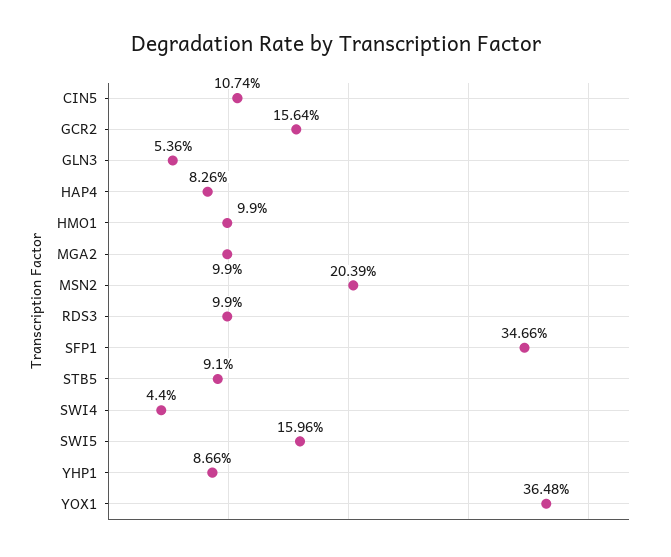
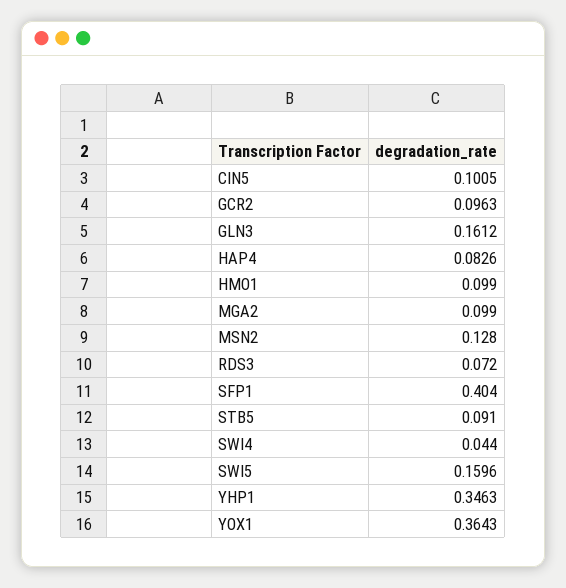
CIN5: 0.1074 -> 0.1005
GCR2: 0.1564 -> 0.0963
GLN3: 0.0536 -> 0.1612
MSN2: 0.2039 -> 0.128
RDS3: 0.099 -> 0.072
SFP1: 0.3466 -> 0.404
YHP1: 0.0866 -> 0.3463
YOX1: 0.3648 -> 0.3643

